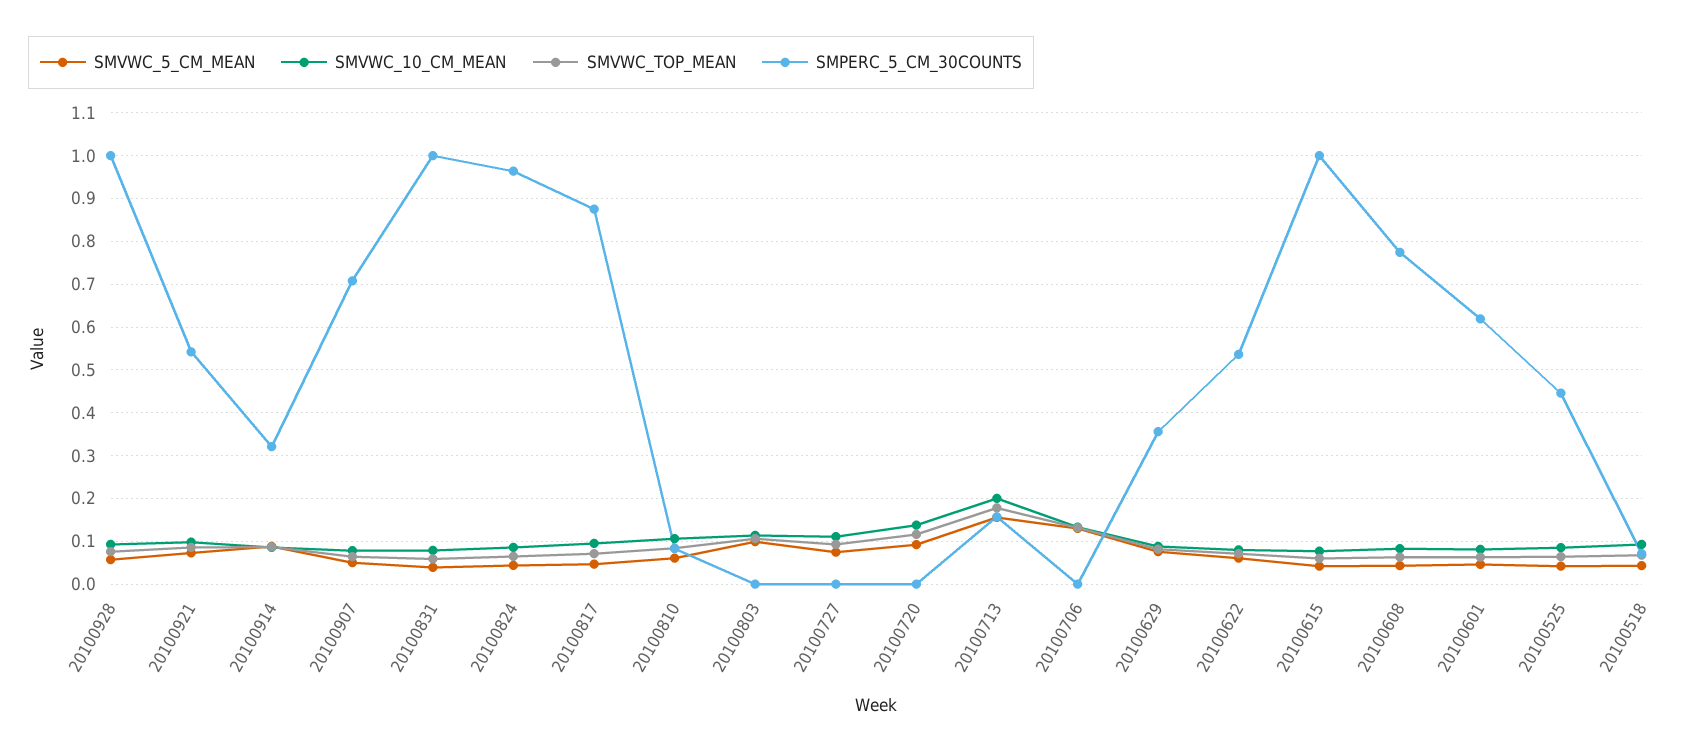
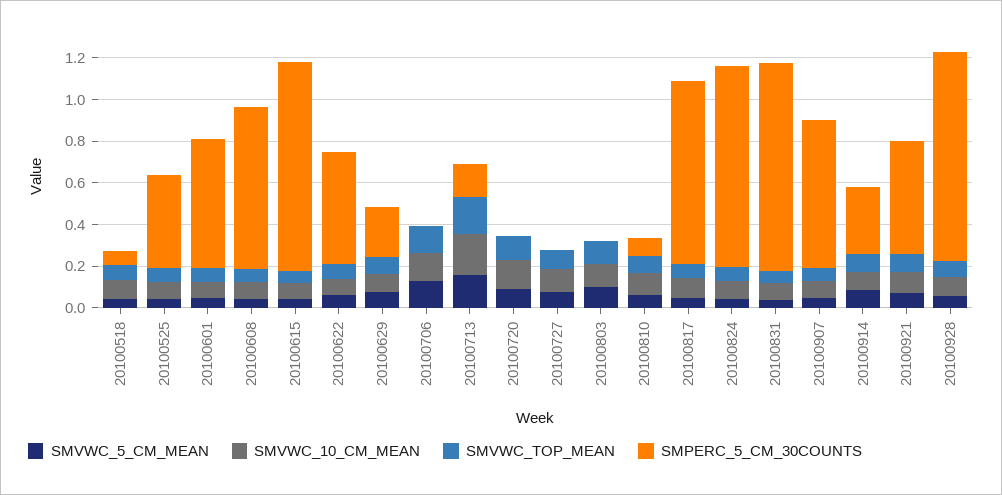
SMPERC_5_CM_30COUNTS, 20100629: 0.36 -> 0.25

